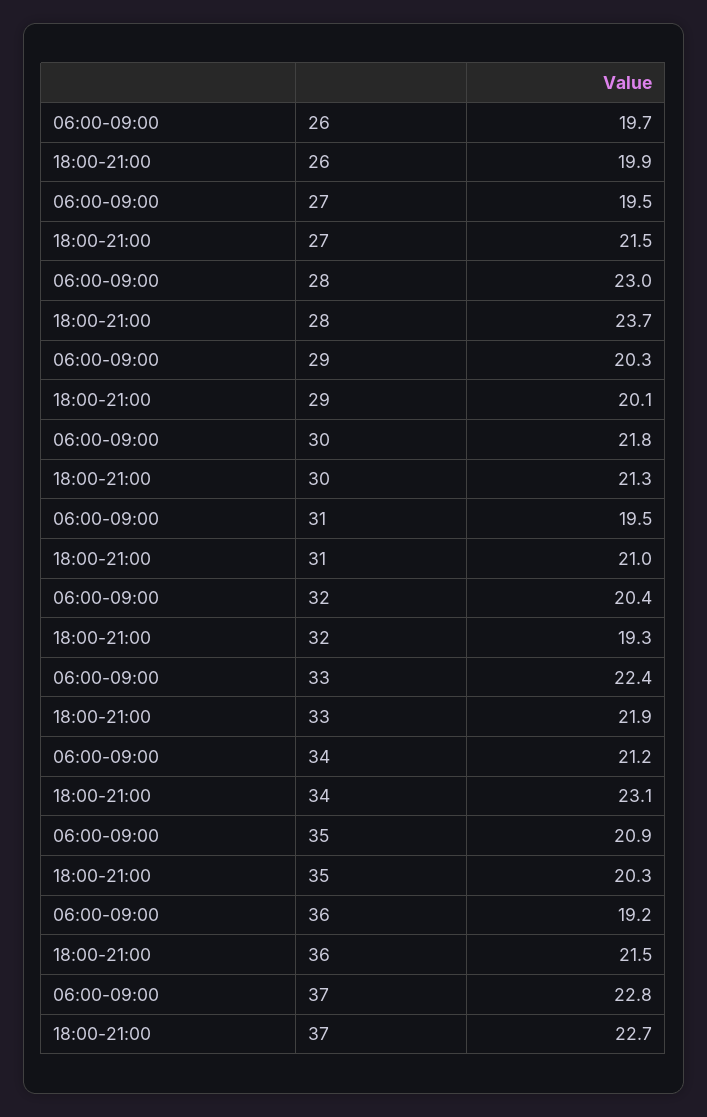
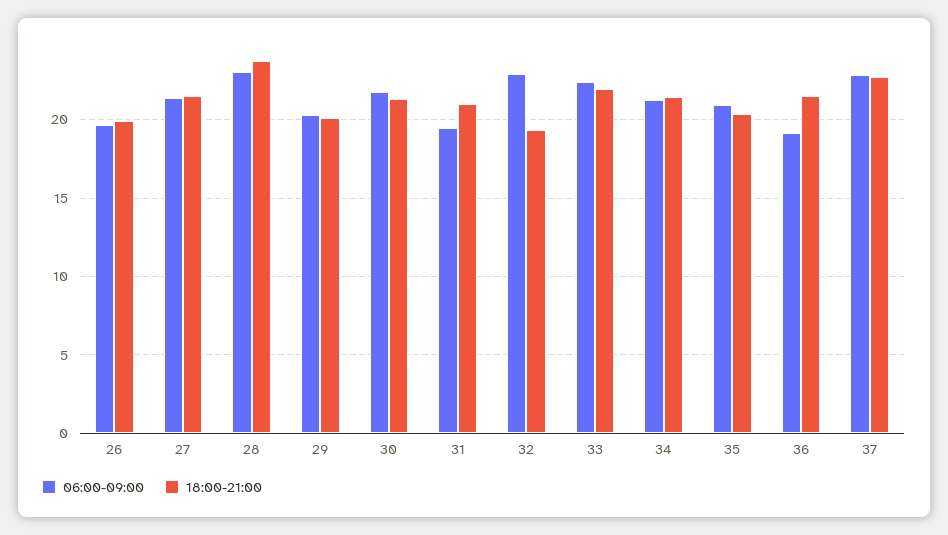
06:00-09:00, 27: 19.5 -> 21.5
06:00-09:00, 32: 20.4 -> 23
18:00-21:00, 34: 23.1 -> 21.5

